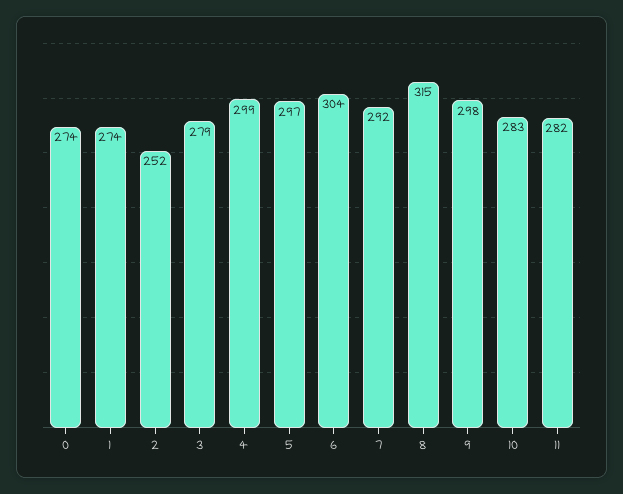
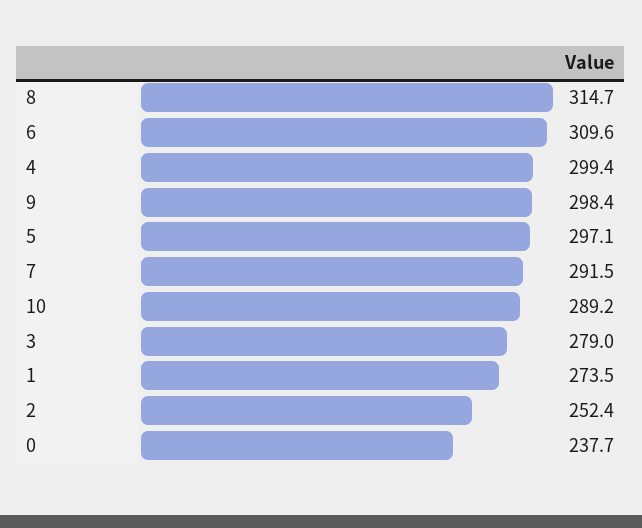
0: 274 -> 237.7
6: 304 -> 309.6
10: 283 -> 289.2
11: 282 -> none

